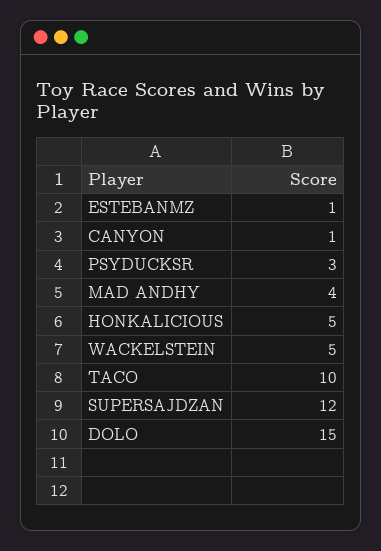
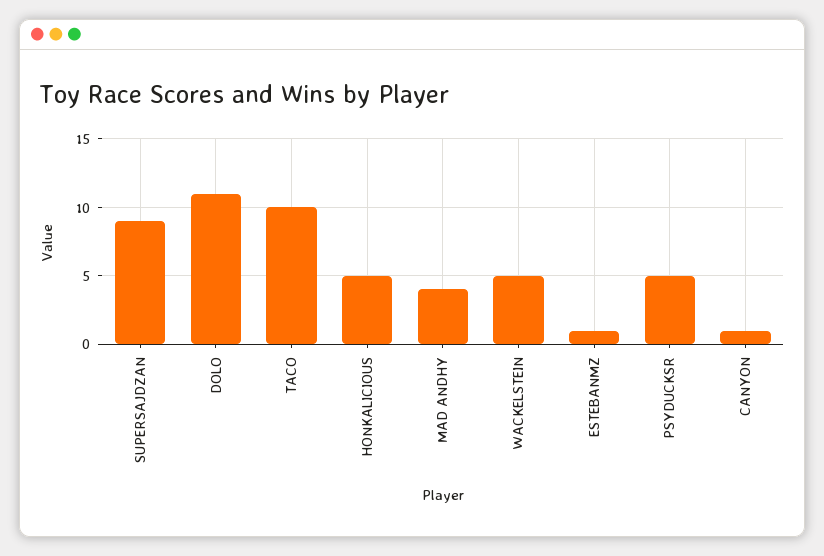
PSYDUCKSR: 3 -> 5
SUPERSAJDZAN: 12 -> 9
DOLO: 15 -> 11

